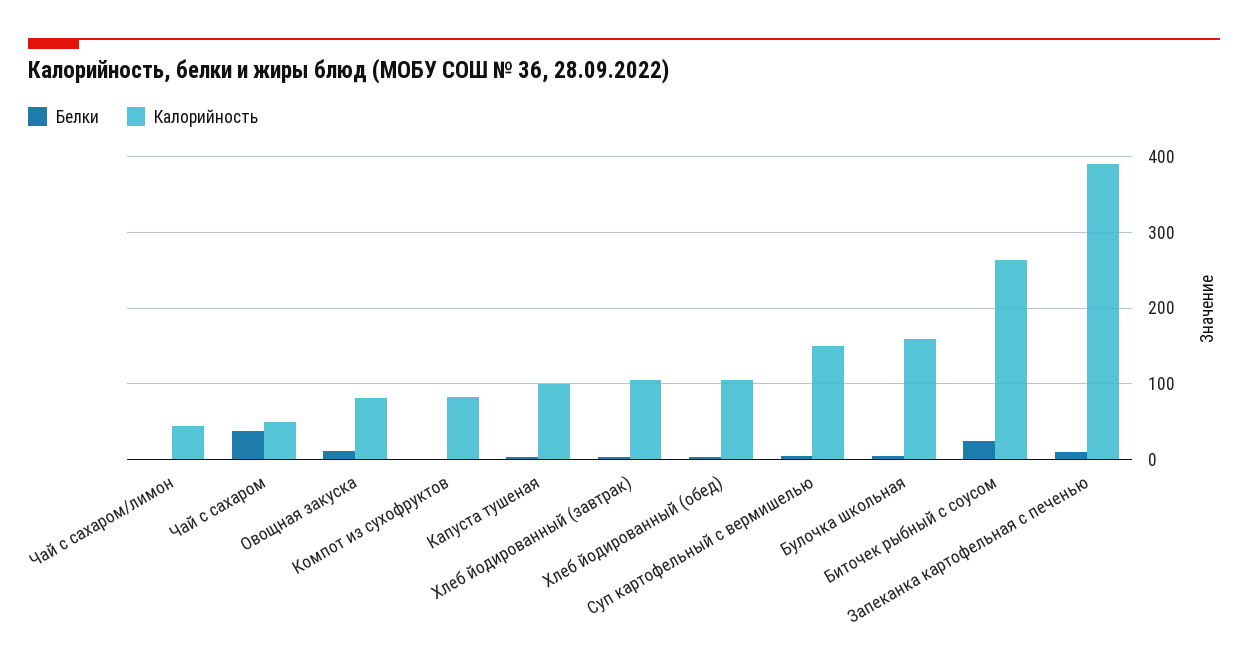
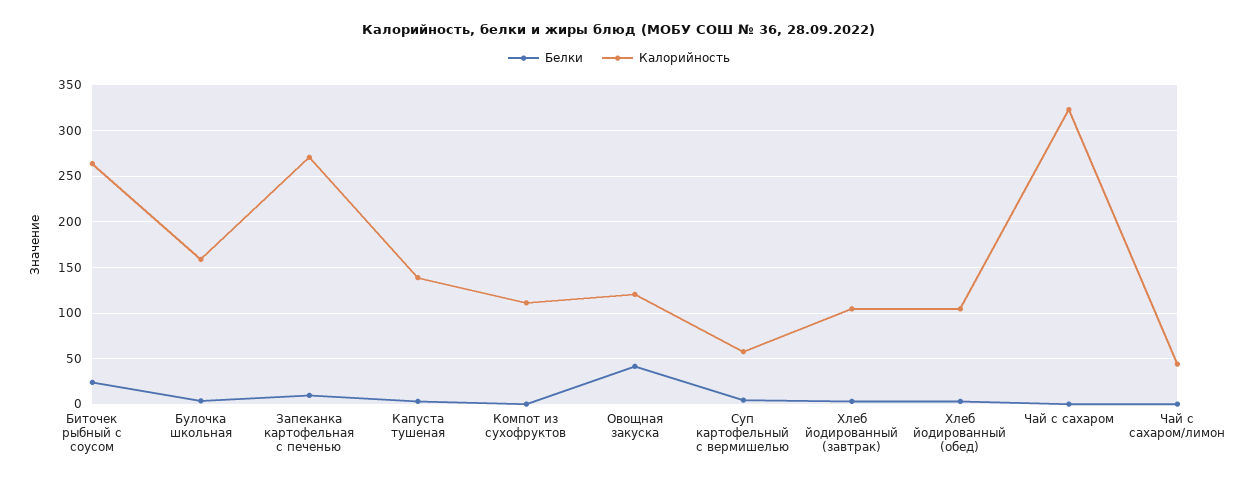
Белки, Чай с сахаром: 40 -> 0
Калорийность, Чай с сахаром: 50 -> 320
Белки, Овощная закуска: 10 -> 40
Калорийность, Овощная закуска: 80 -> 120
Калорийность, Компот из сухофруктов: 80 -> 110
Калорийность, Капуста тушеная: 100 -> 140
Калорийность, Суп картофельный с вермишелью: 150 -> 60
Калорийность, Запеканка картофельная с печенью: 390 -> 270

